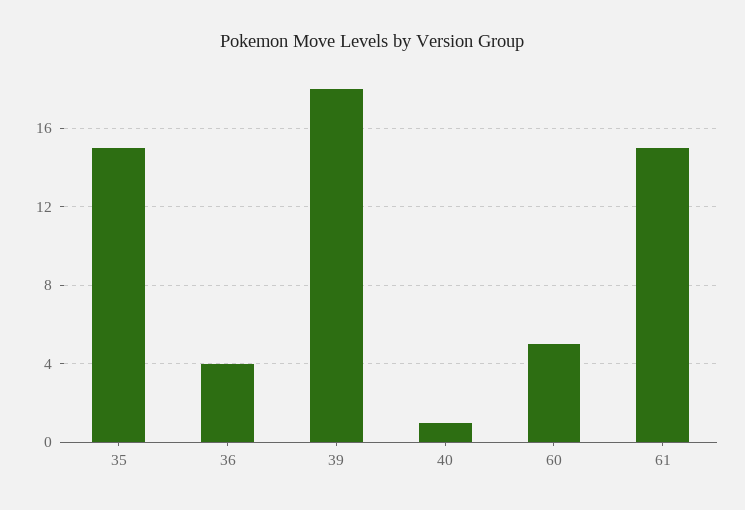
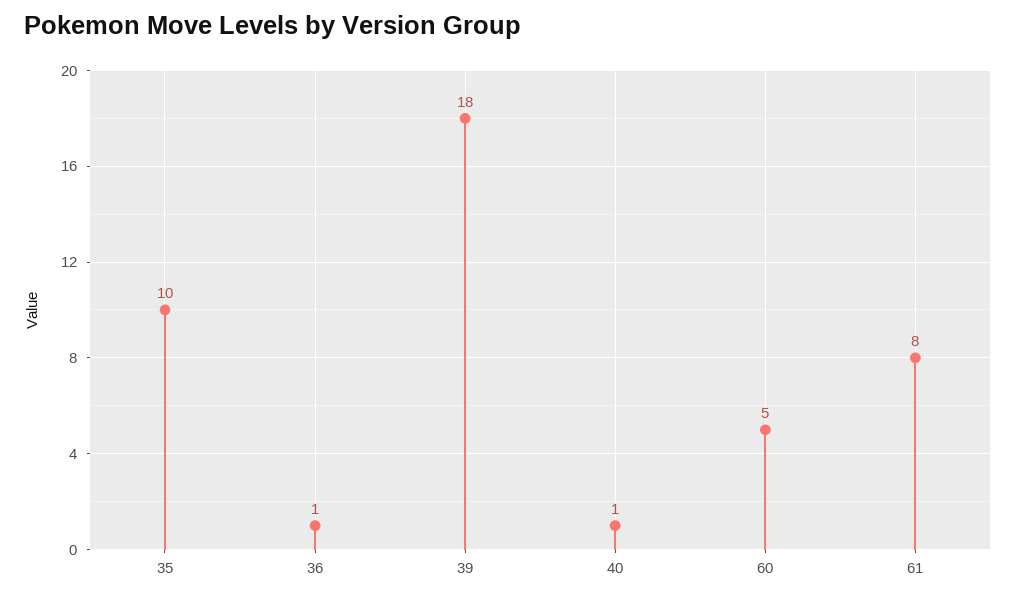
35: 15 -> 10
36: 4 -> 1
61: 15 -> 8

